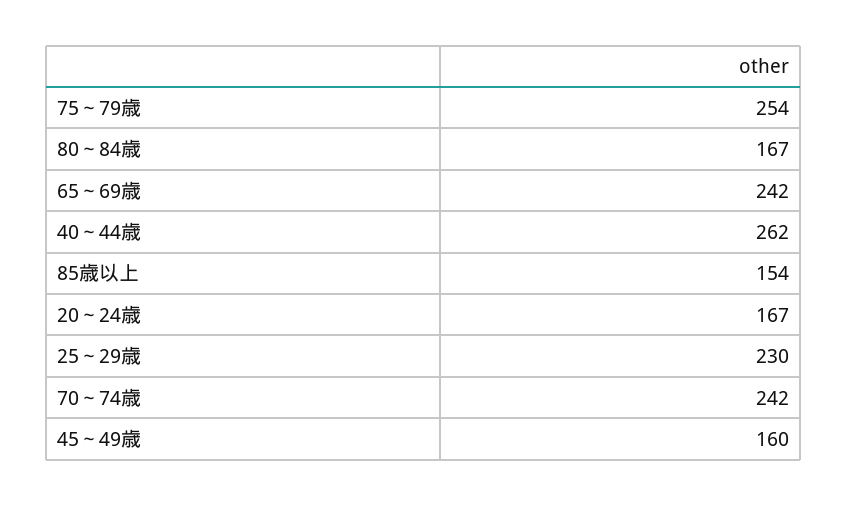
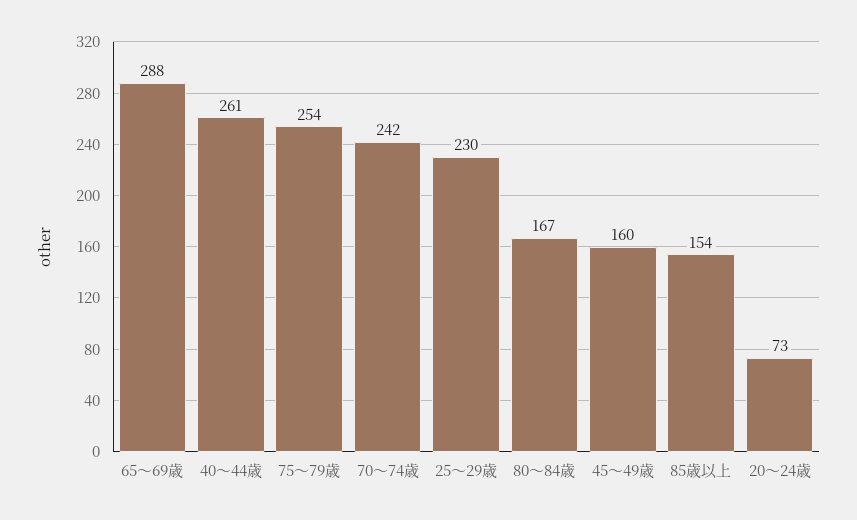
65～69歳: 242 -> 288
40～44歳: 262 -> 261
20～24歳: 167 -> 73

